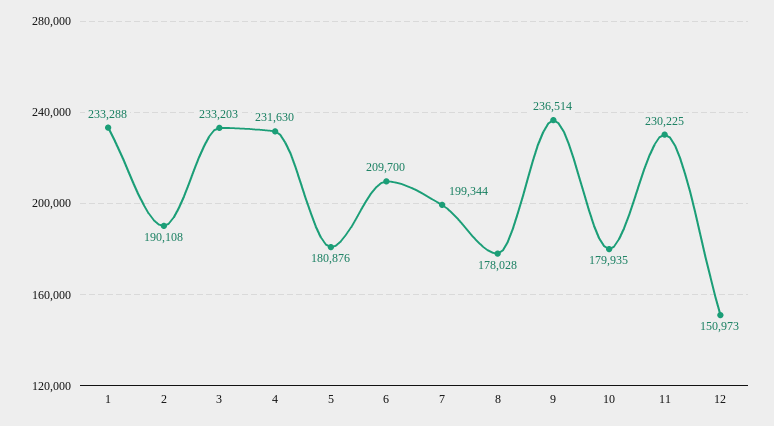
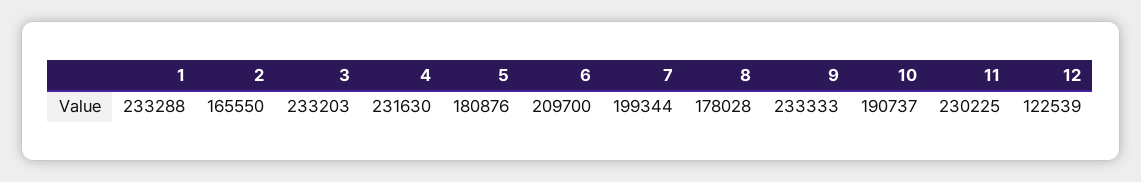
2: 190108 -> 165550
9: 236514 -> 233333
10: 179935 -> 190737
12: 150973 -> 122539

